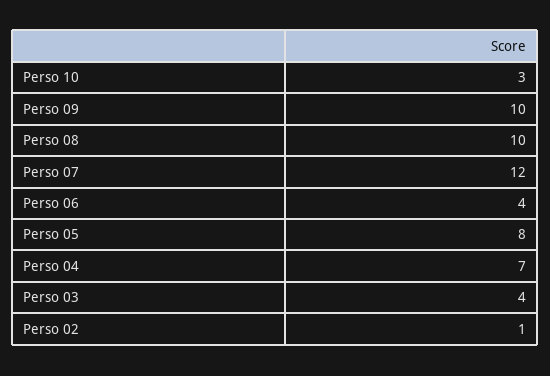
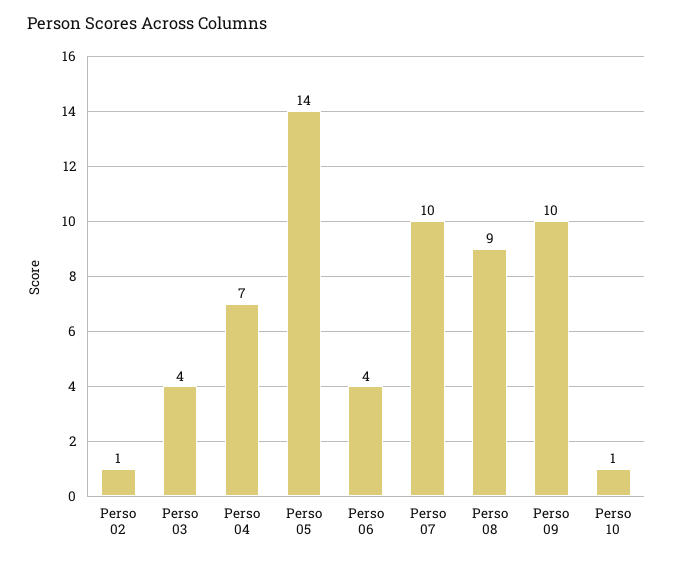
Perso 10: 3 -> 1
Perso 08: 10 -> 9
Perso 07: 12 -> 10
Perso 05: 8 -> 14

